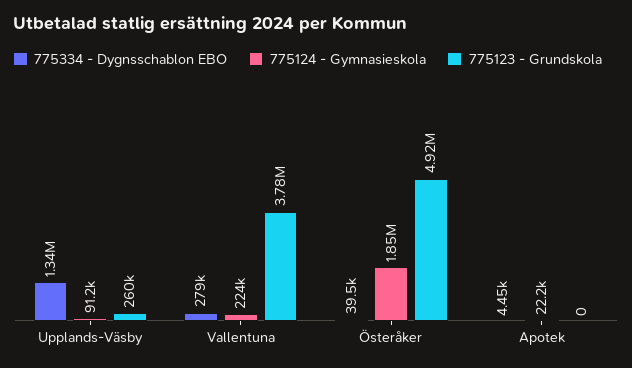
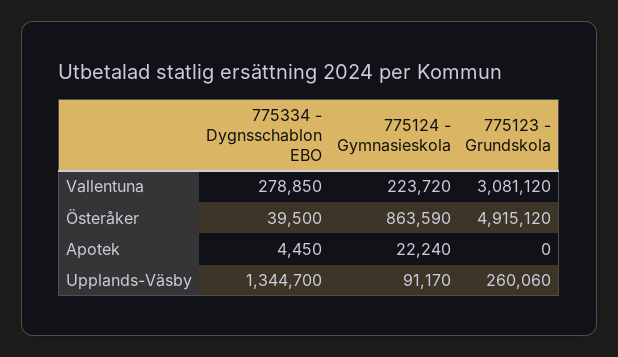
775123 - Grundskola, Vallentuna: 3780000 -> 3081120
775124 - Gymnasieskola, Österåker: 1850000 -> 863590

